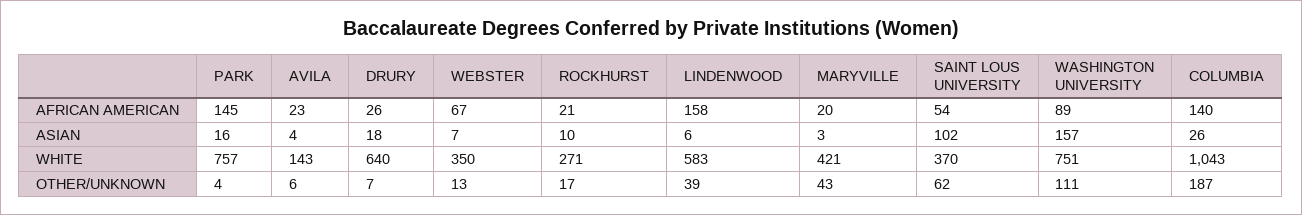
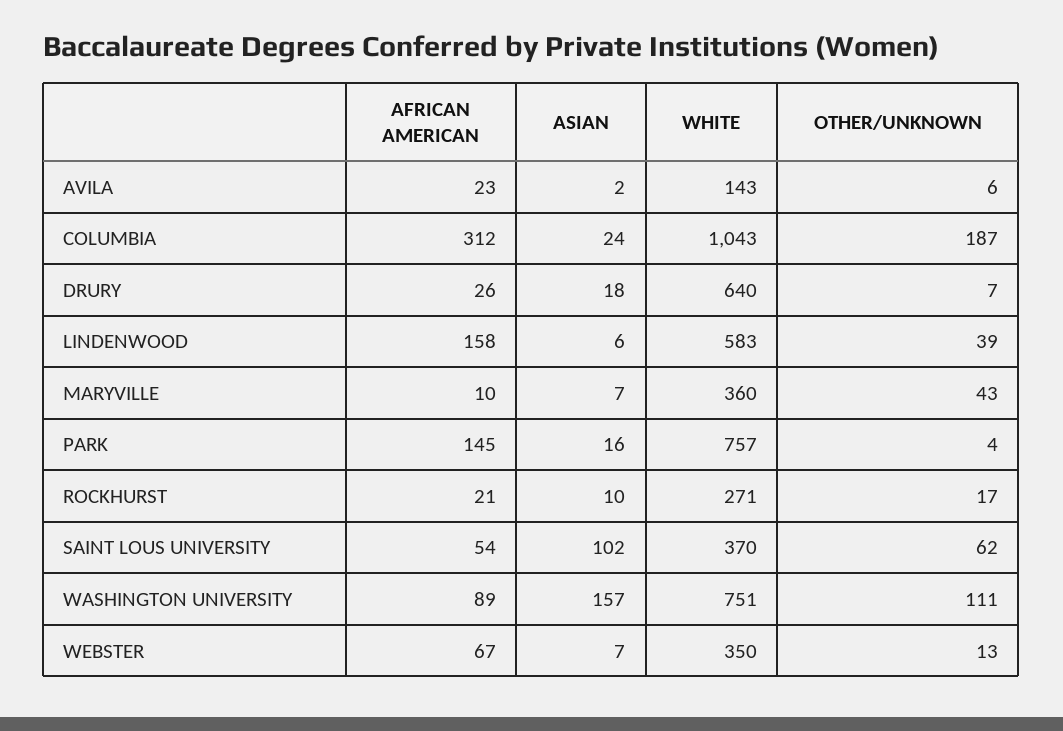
MARYVILLE, AFRICAN AMERICAN: 20 -> 10
COLUMBIA, AFRICAN AMERICAN: 140 -> 312
AVILA, ASIAN: 4 -> 2
MARYVILLE, ASIAN: 3 -> 7
COLUMBIA, ASIAN: 26 -> 24
MARYVILLE, WHITE: 421 -> 360

